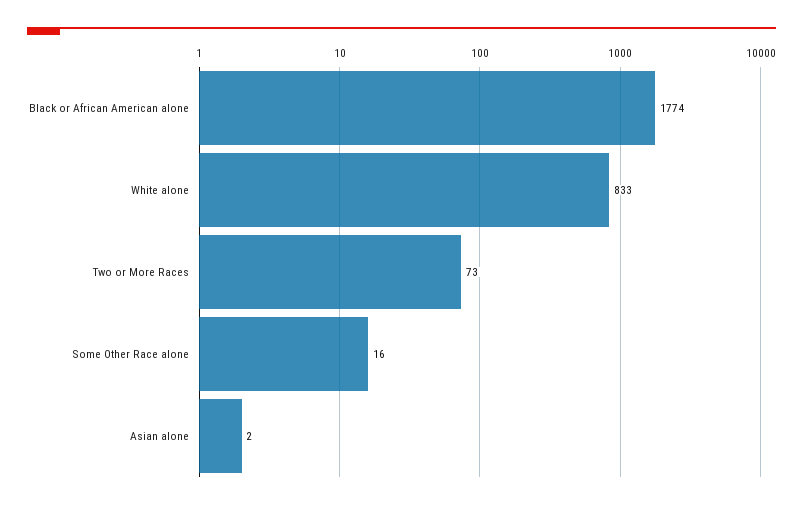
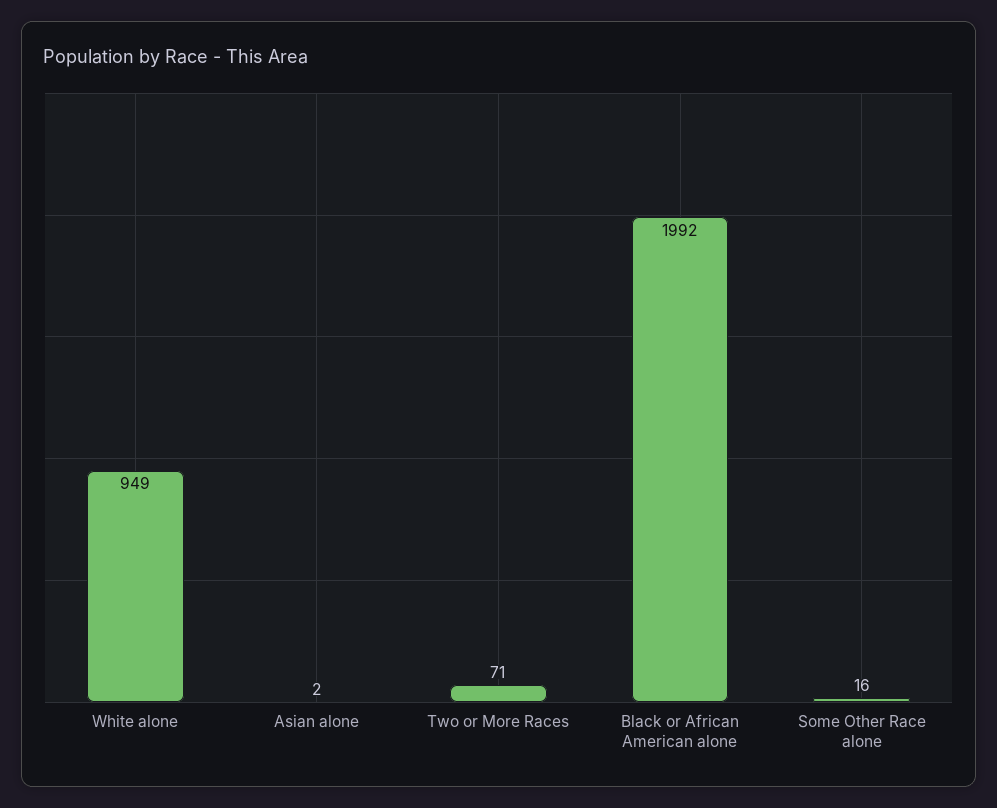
Black or African American alone: 1774 -> 1992
White alone: 833 -> 949
Two or More Races: 73 -> 71

